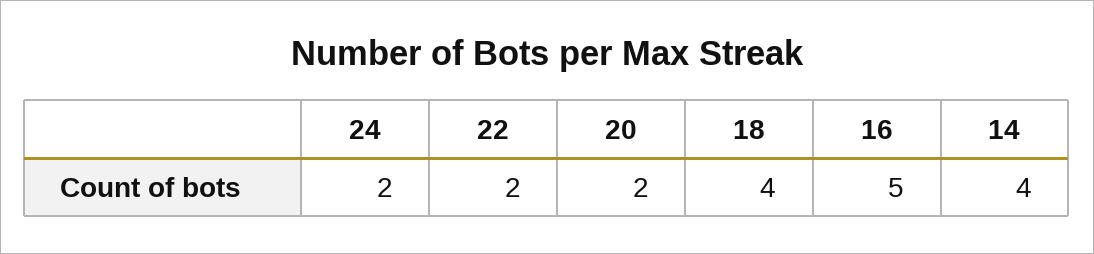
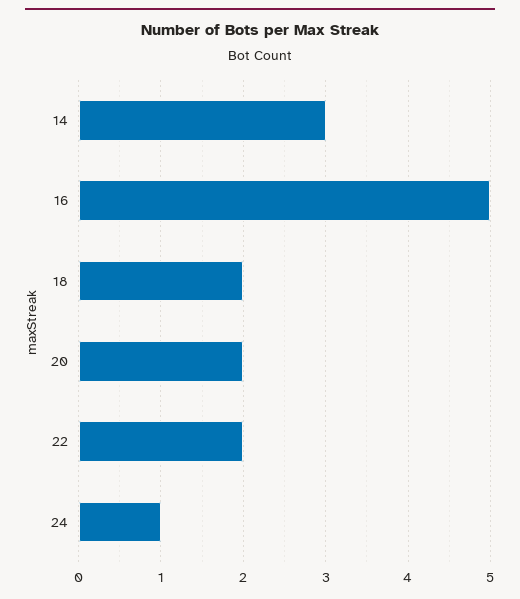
24: 2 -> 1
18: 4 -> 2
14: 4 -> 3

